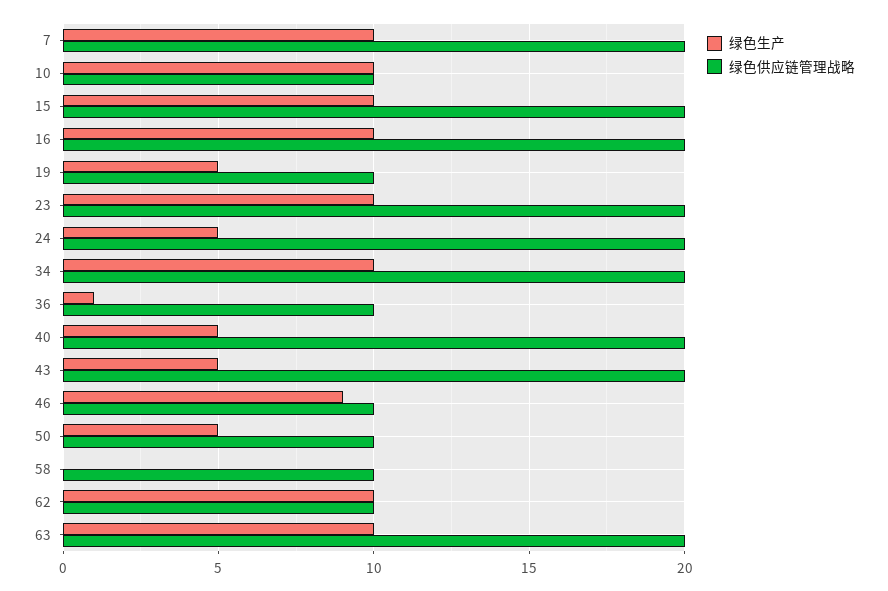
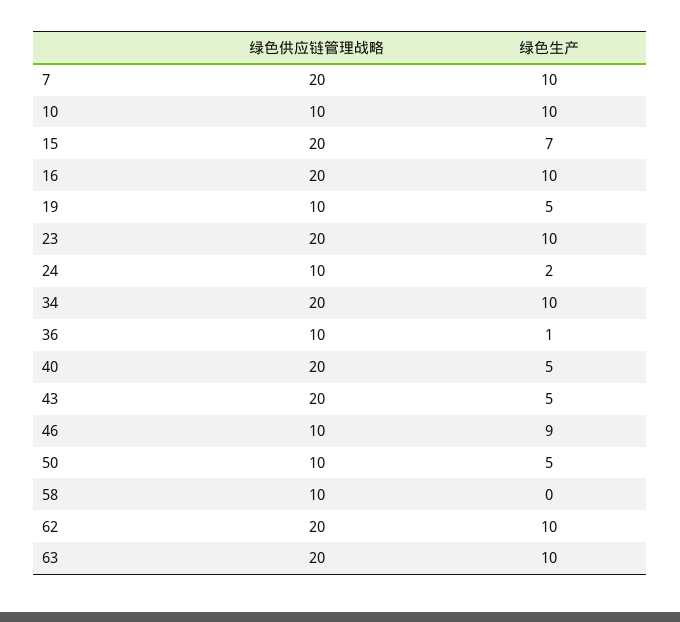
绿色生产, 15: 10 -> 7
绿色生产, 24: 5 -> 2
绿色供应链管理战略, 24: 20 -> 10
绿色供应链管理战略, 62: 10 -> 20

